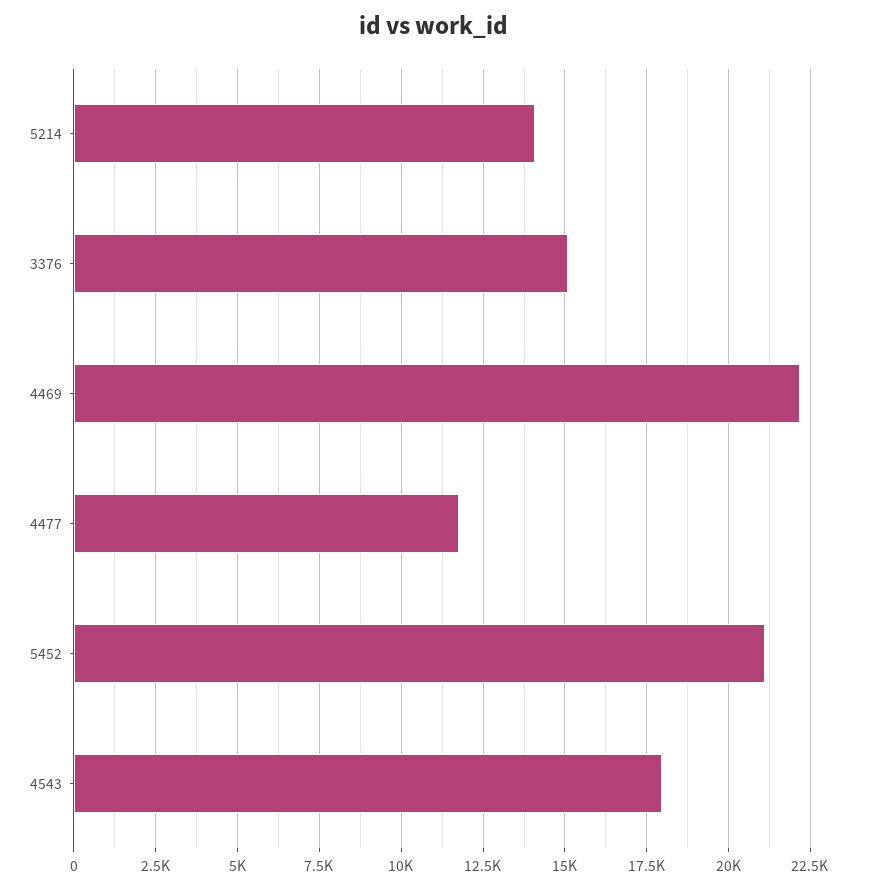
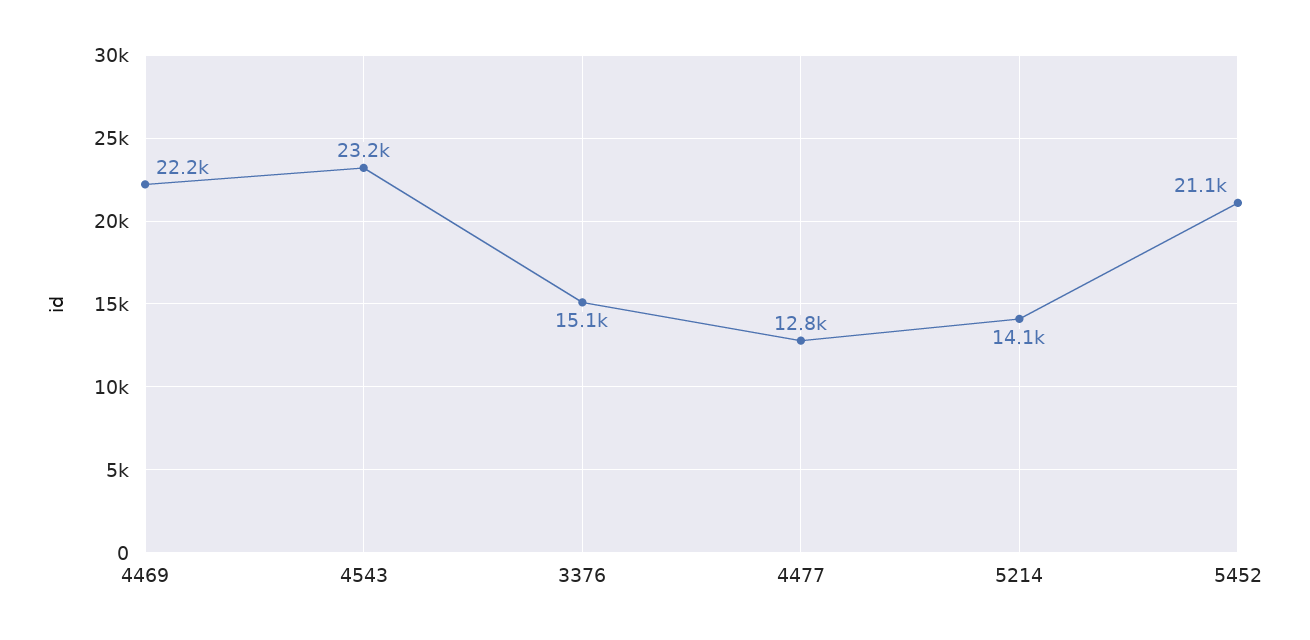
4477: 11750 -> 12800
4543: 18000 -> 23200

